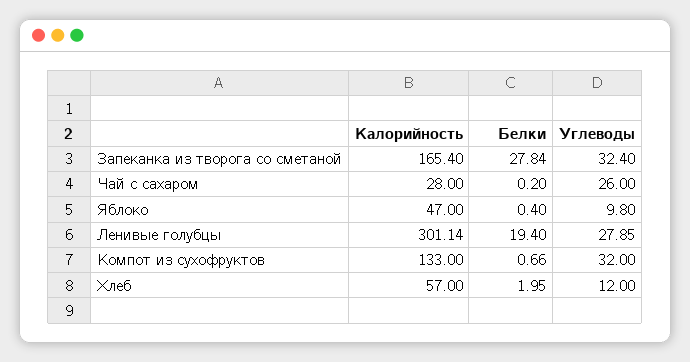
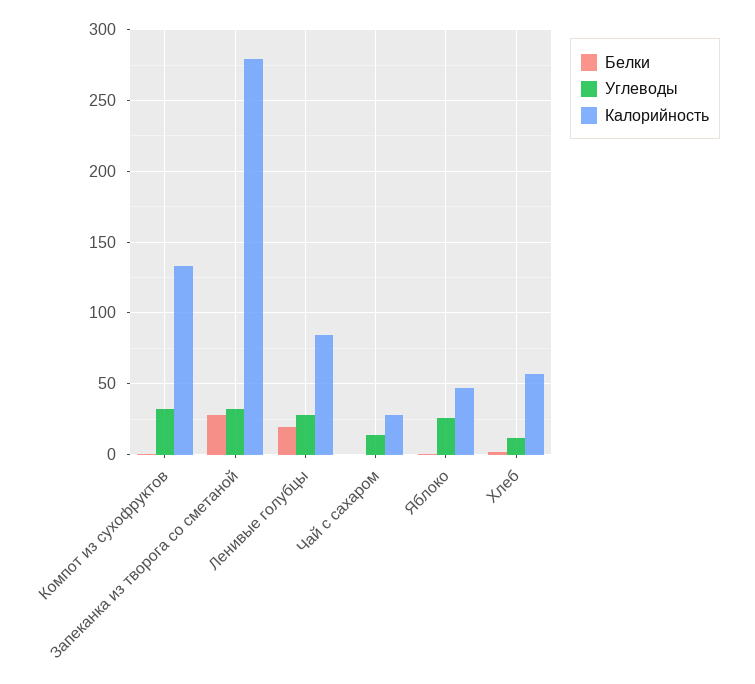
Калорийность, Запеканка из творога со сметаной: 165.4 -> 280
Углеводы, Чай с сахаром: 26 -> 15
Углеводы, Яблоко: 9.8 -> 25
Калорийность, Ленивые голубцы: 301.14 -> 85

